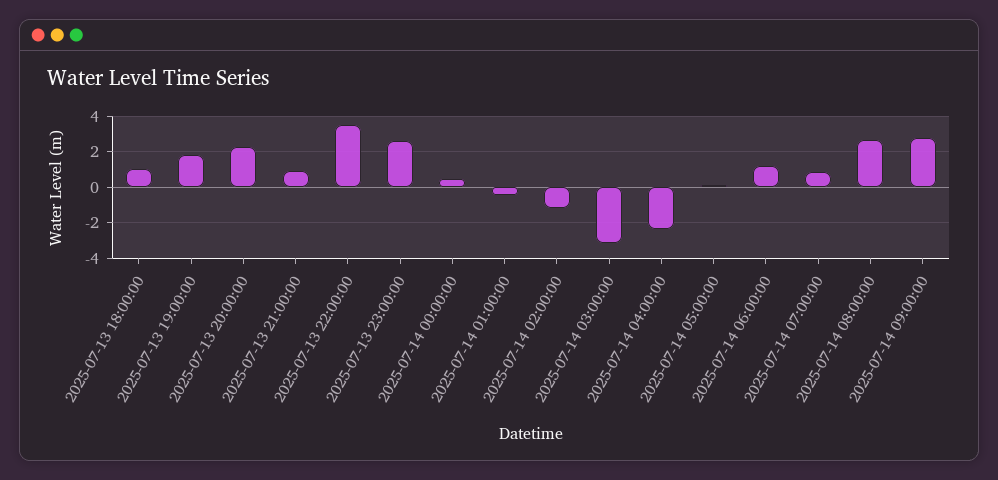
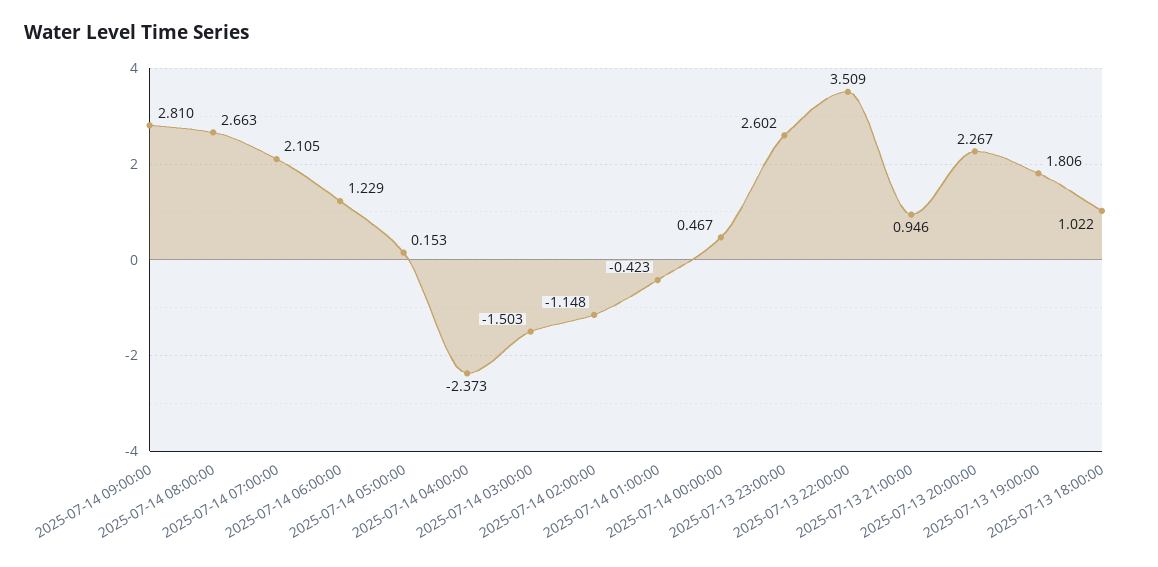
2025-07-14 03:00:00: -3 -> -1.503
2025-07-14 07:00:00: 1 -> 2.105

